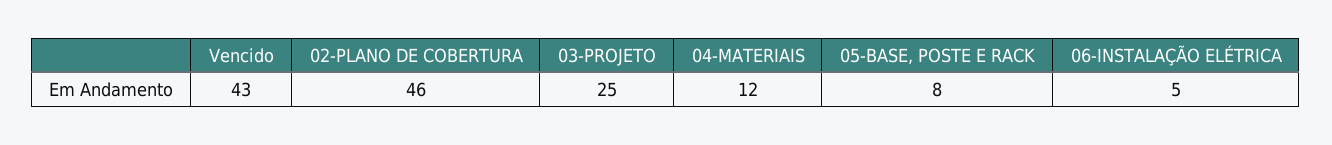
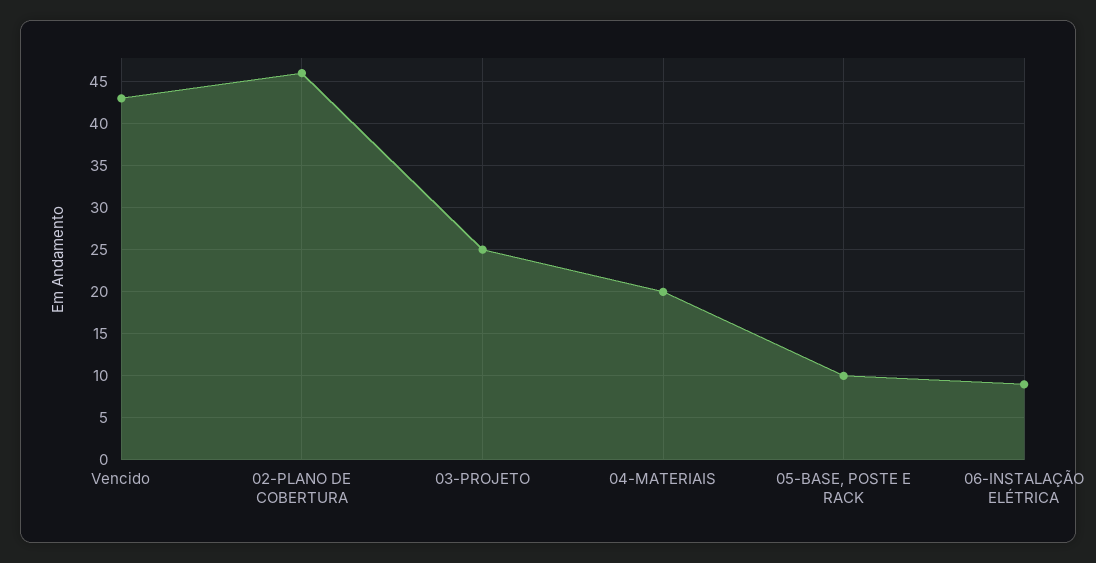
04-MATERIAIS: 12 -> 20
05-BASE, POSTE E RACK: 8 -> 10
06-INSTALAÇÃO ELÉTRICA: 5 -> 9

